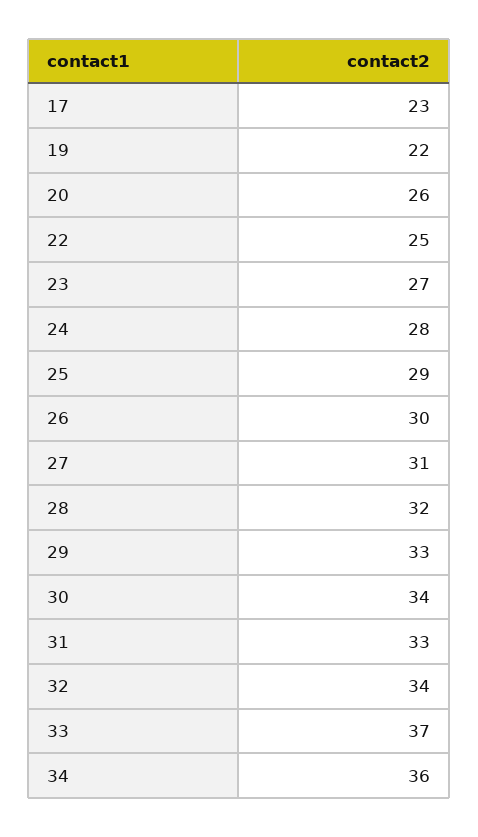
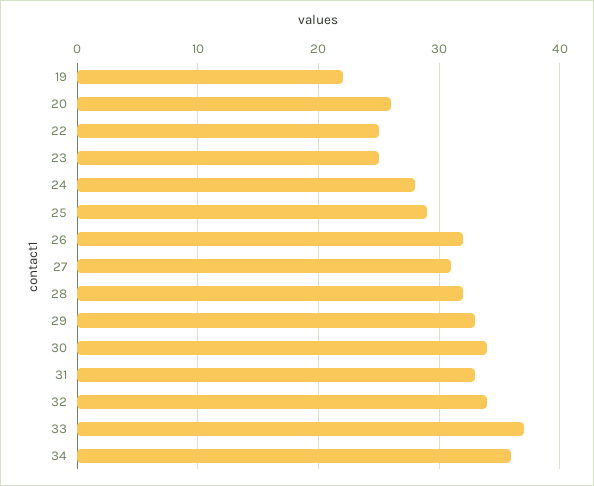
17: 23 -> none
23: 27 -> 25
26: 30 -> 32

